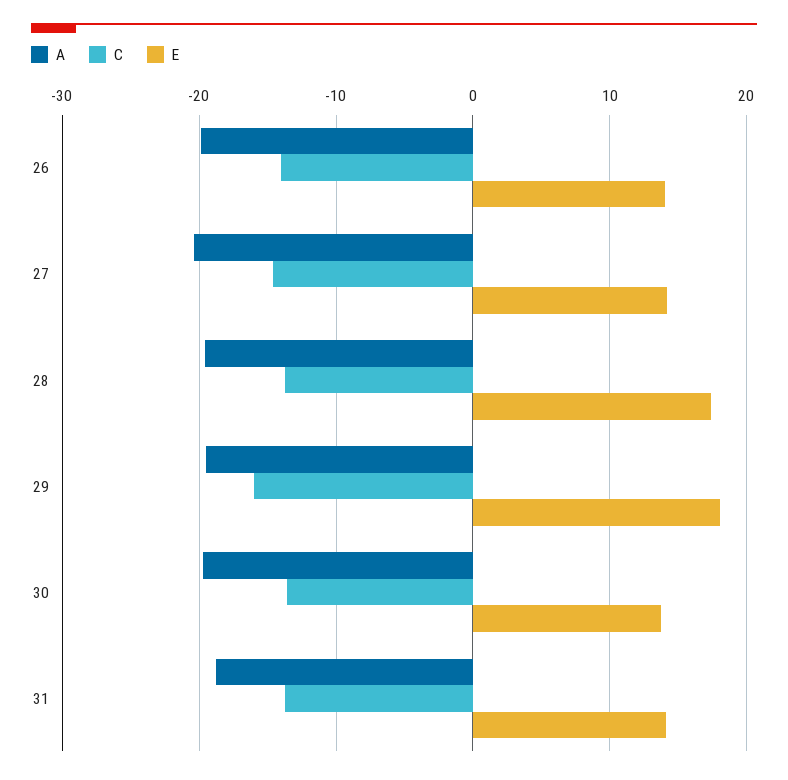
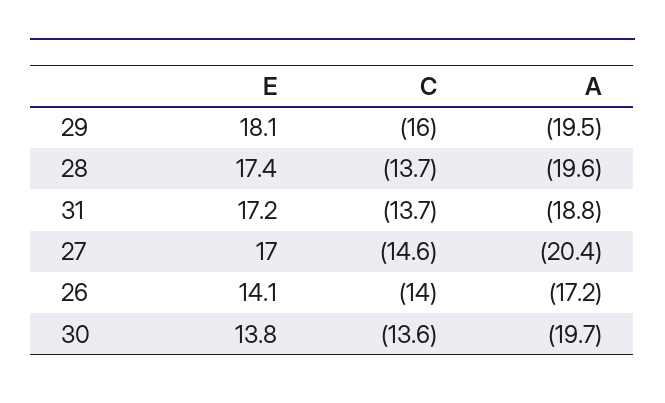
A, 26: -20 -> -17.2
E, 27: 14 -> 17
E, 31: 14 -> 17.2

